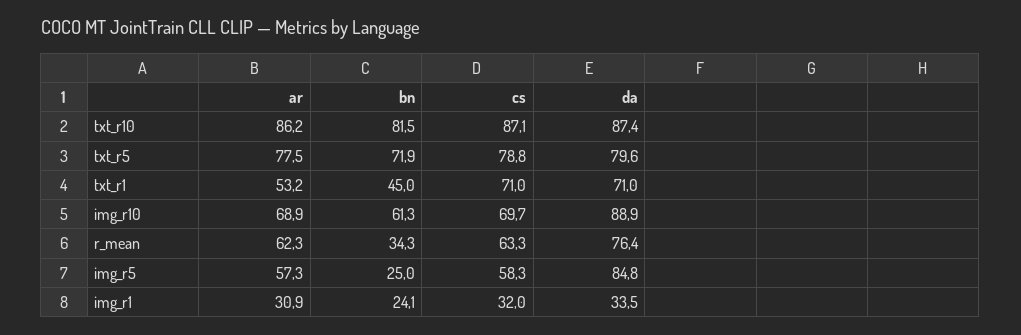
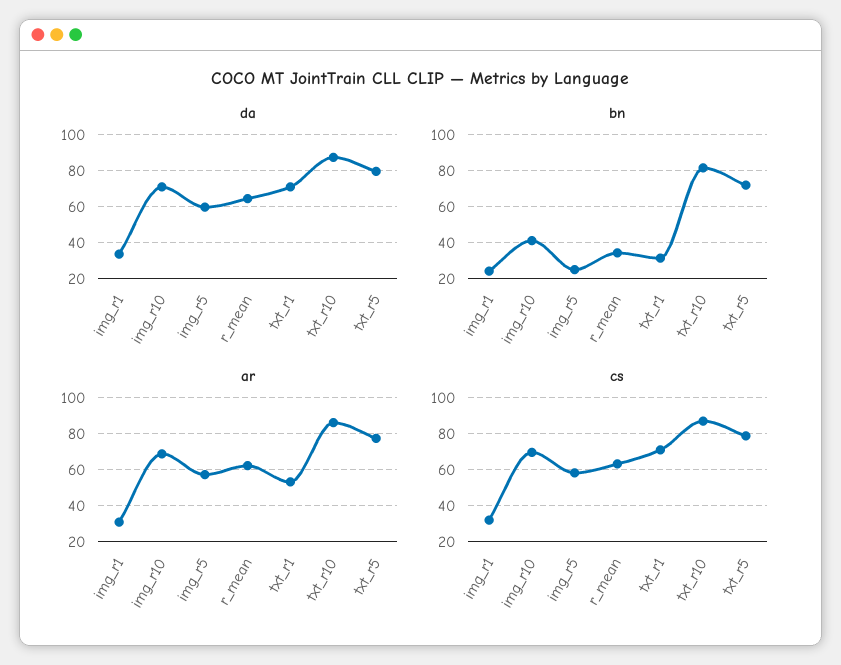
bn, txt_r1: 45 -> 30
bn, img_r10: 61.3 -> 40
da, img_r10: 88.9 -> 70
da, r_mean: 76.4 -> 65
da, img_r5: 84.8 -> 60

